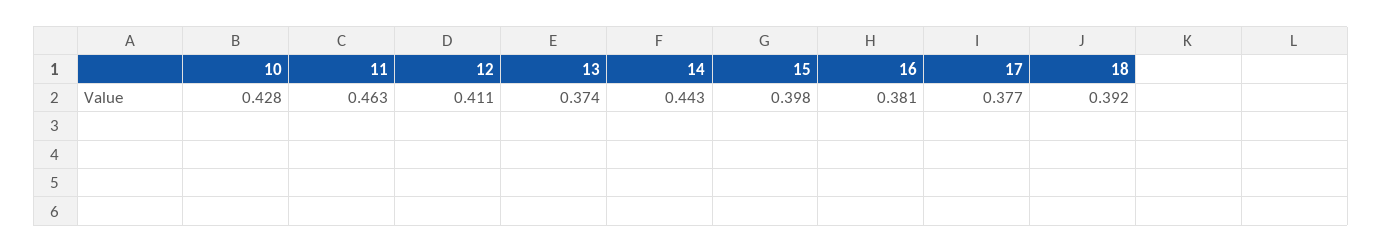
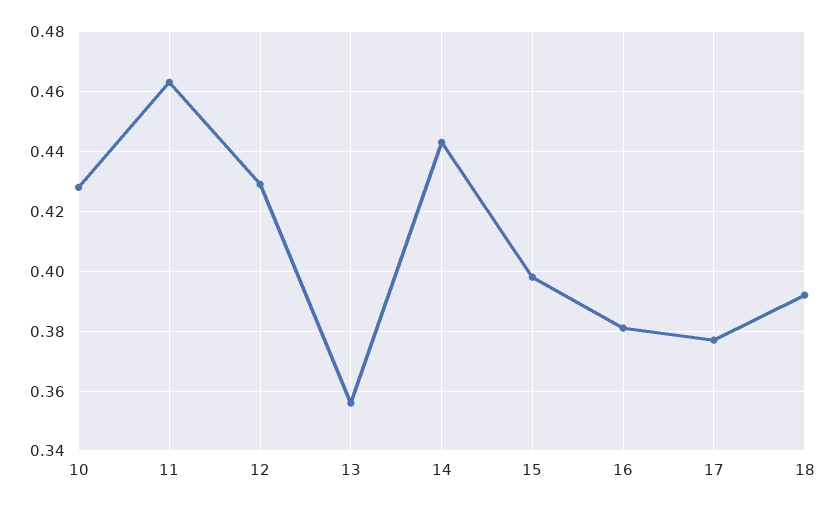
12: 0.411 -> 0.43
13: 0.374 -> 0.355

